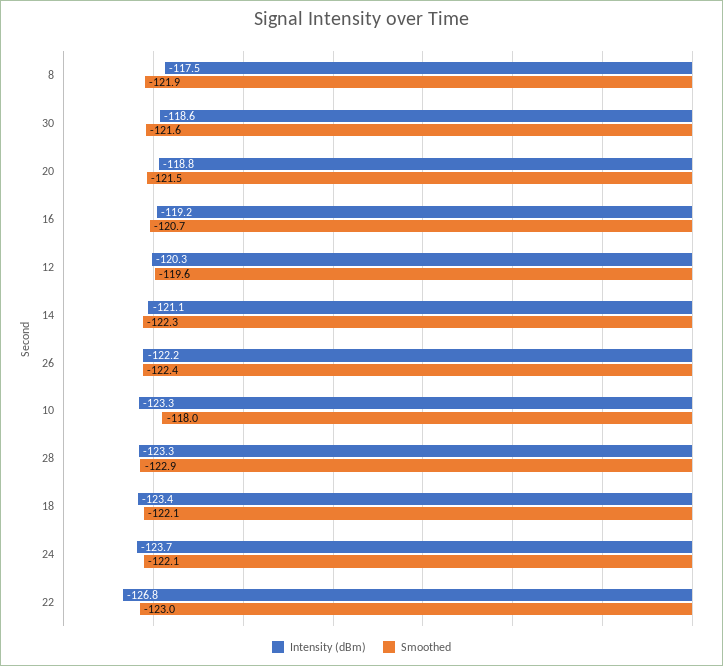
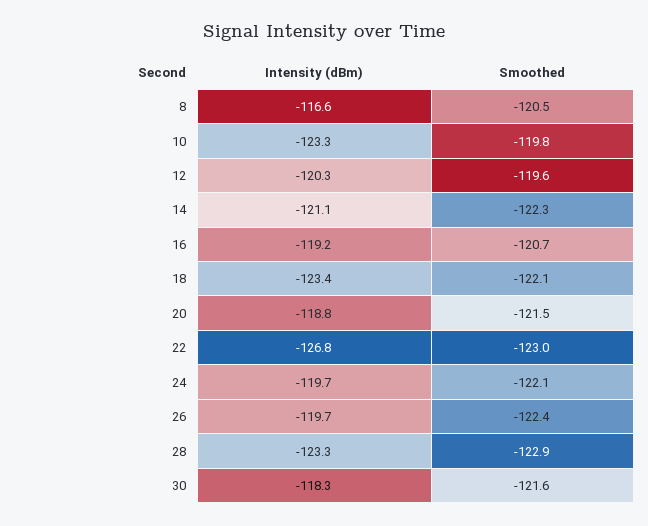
Intensity (dBm), 8: -117.5 -> -116.6
Smoothed, 8: -121.9 -> -120.5
Intensity (dBm), 30: -118.6 -> -118.3
Intensity (dBm), 26: -122.2 -> -119.7
Smoothed, 10: -118 -> -119.8
Intensity (dBm), 24: -123.7 -> -119.7

